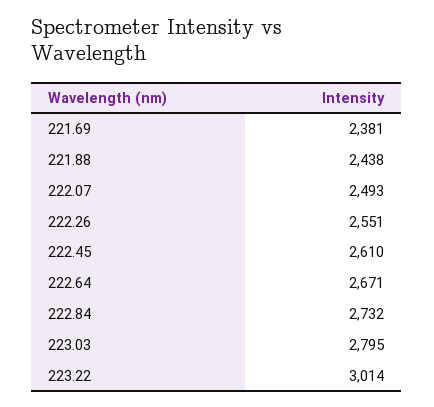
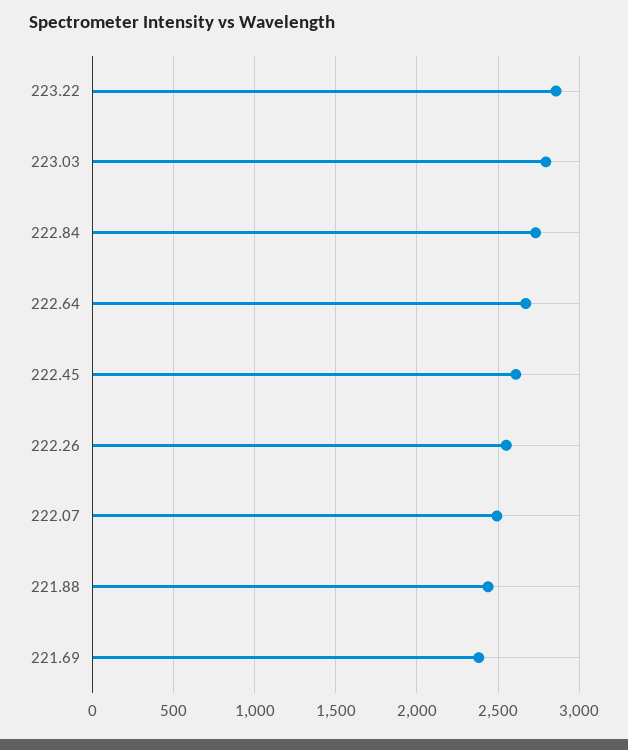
223.22: 3014 -> 2850

